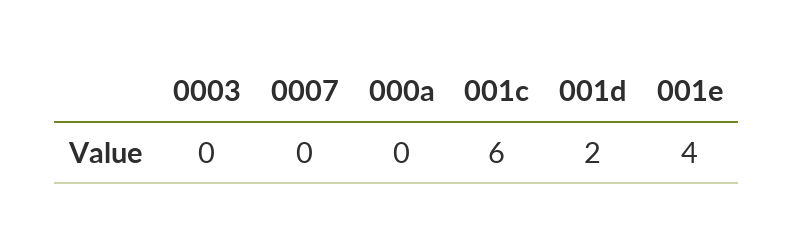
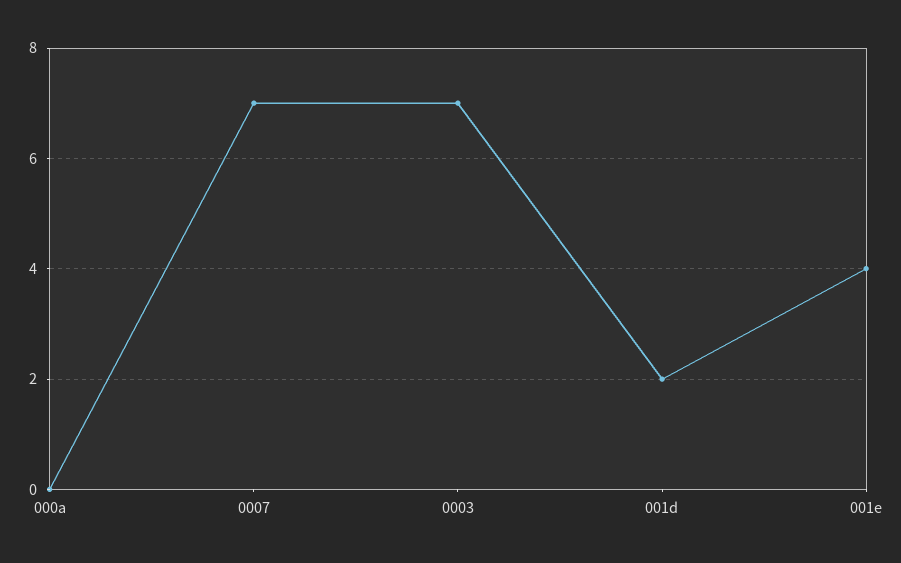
0003: 0 -> 7
0007: 0 -> 7
001c: 6 -> none

